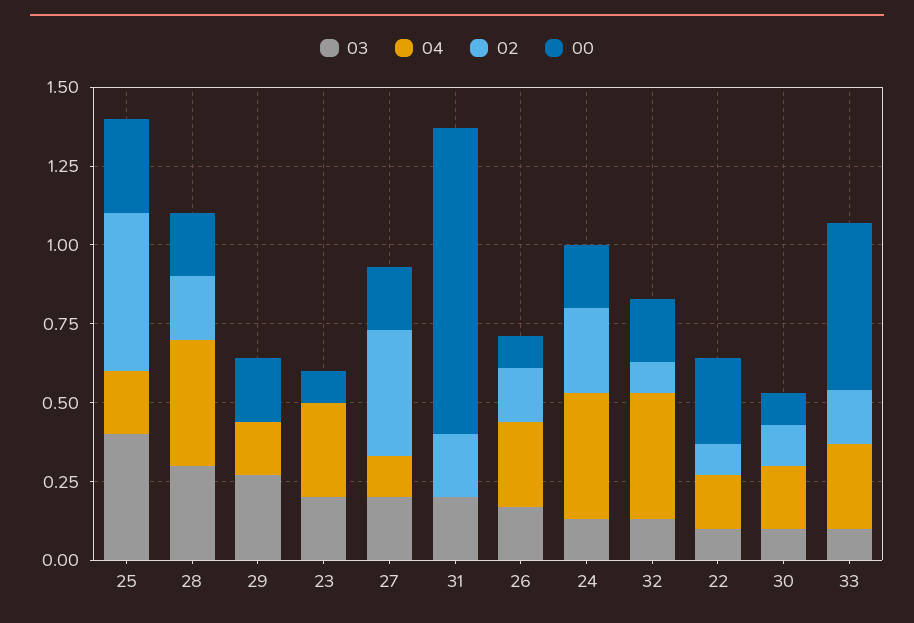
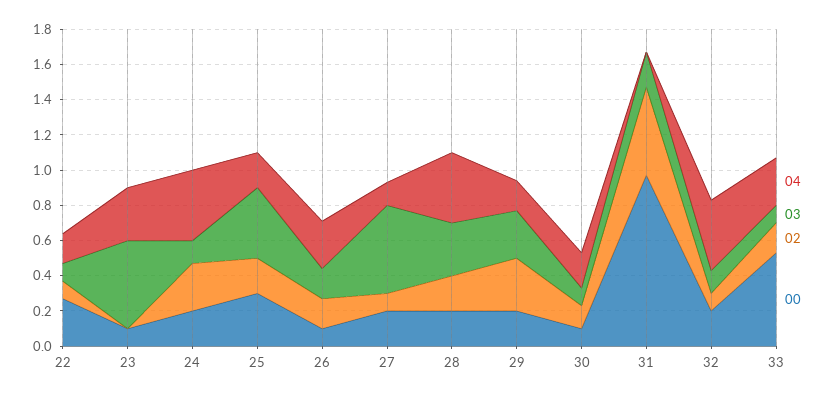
02, 25: 0.5 -> 0.2
02, 29: 0 -> 0.3
03, 23: 0.2 -> 0.5
03, 27: 0.2 -> 0.5
02, 27: 0.4 -> 0.1
02, 31: 0.2 -> 0.5

